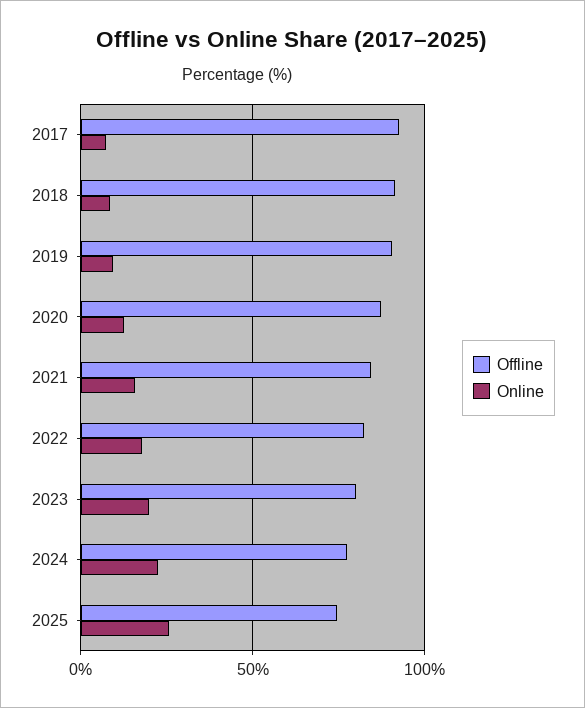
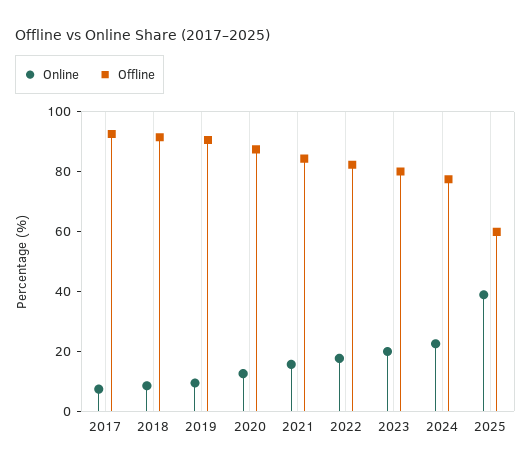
Offline, 2025: 75 -> 60
Online, 2025: 25 -> 40

